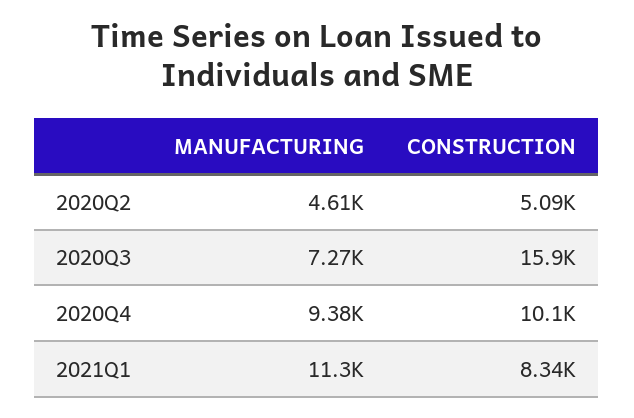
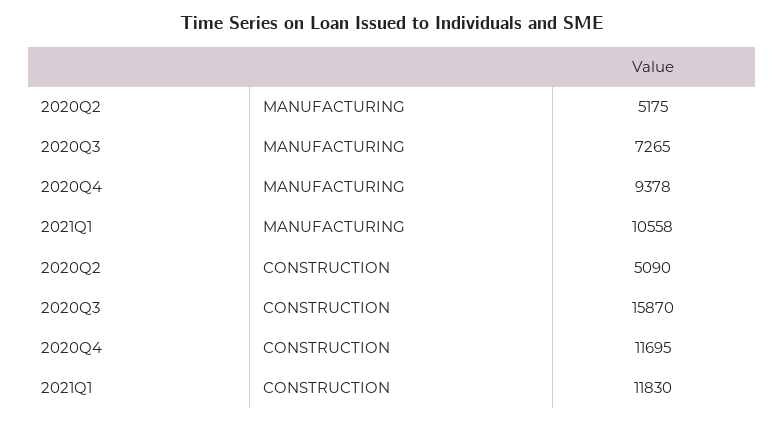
MANUFACTURING, 2020Q2: 4610 -> 5175
CONSTRUCTION, 2020Q4: 10100 -> 11695
MANUFACTURING, 2021Q1: 11300 -> 10558
CONSTRUCTION, 2021Q1: 8340 -> 11830

